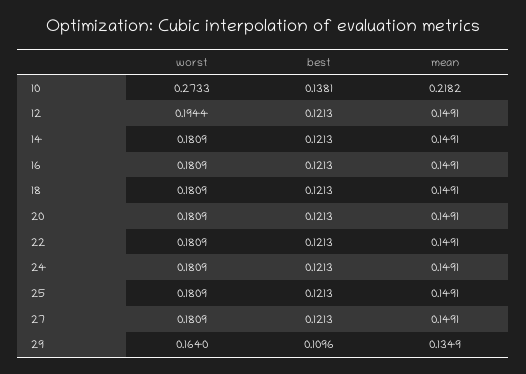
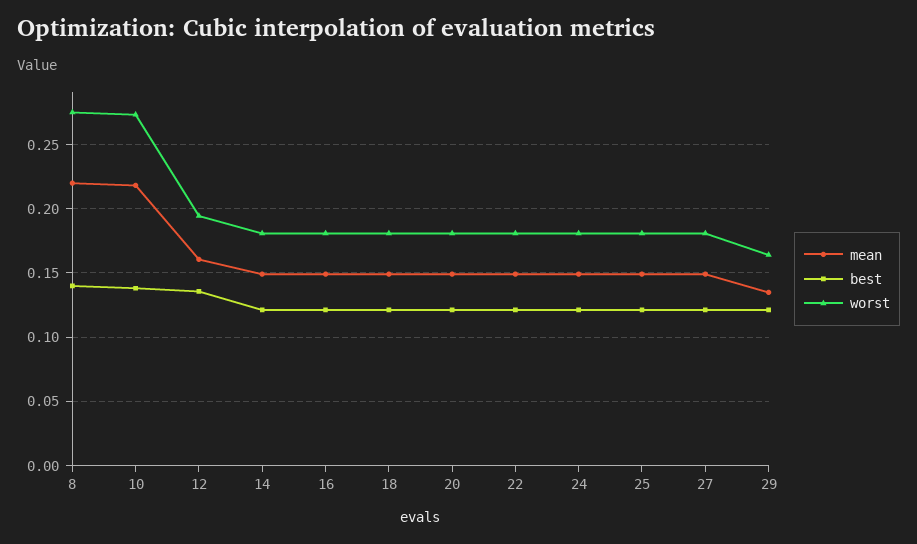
best, 12: 0.1213 -> 0.135
mean, 12: 0.1491 -> 0.16
best, 29: 0.1096 -> 0.12
mean, 8: none -> 0.22
best, 8: none -> 0.14
worst, 8: none -> 0.275

